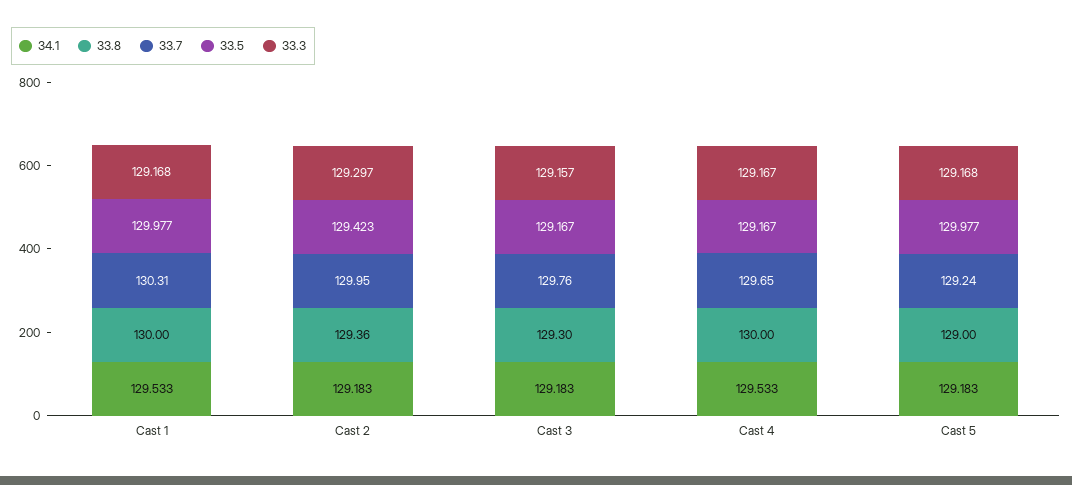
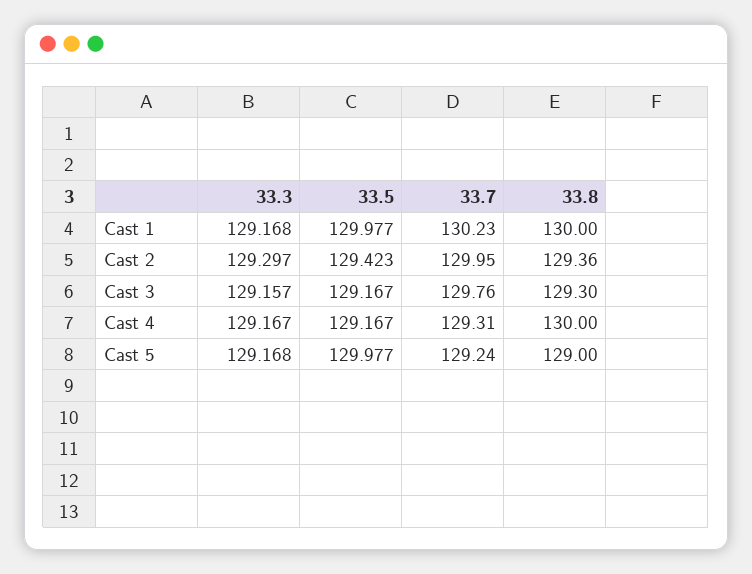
34.1, Cast 1: 129.533 -> none
33.7, Cast 1: 130.31 -> 130.23
34.1, Cast 2: 129.183 -> none
34.1, Cast 3: 129.183 -> none
34.1, Cast 4: 129.533 -> none
33.7, Cast 4: 129.65 -> 129.31
34.1, Cast 5: 129.183 -> none

